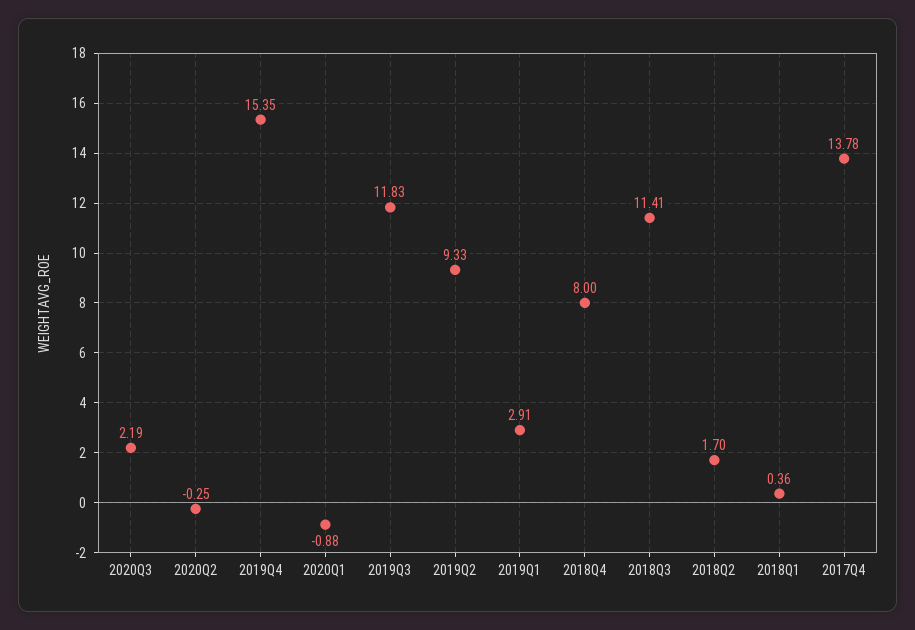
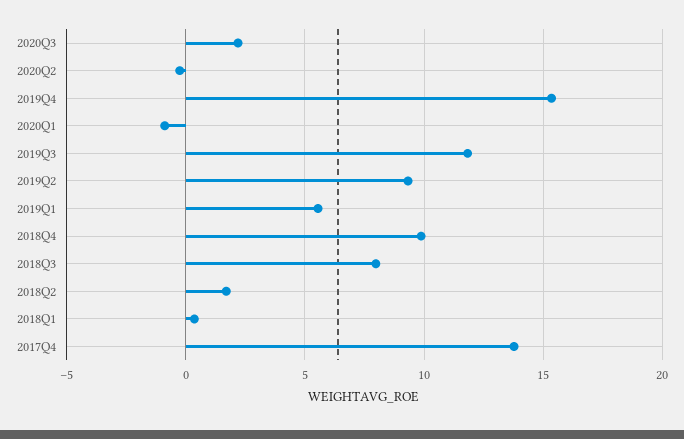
2019Q1: 2.91 -> 5.5
2018Q4: 8 -> 10
2018Q3: 11.41 -> 8

